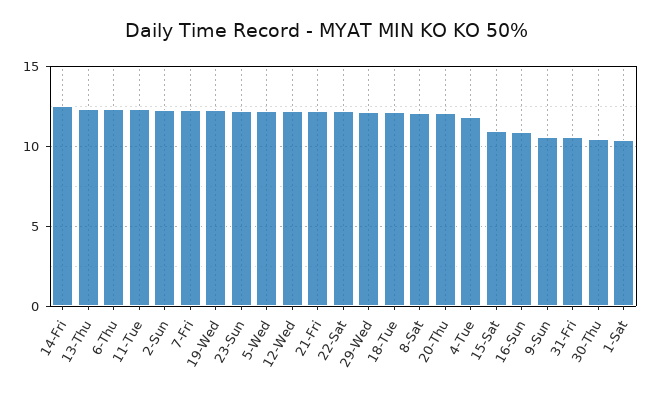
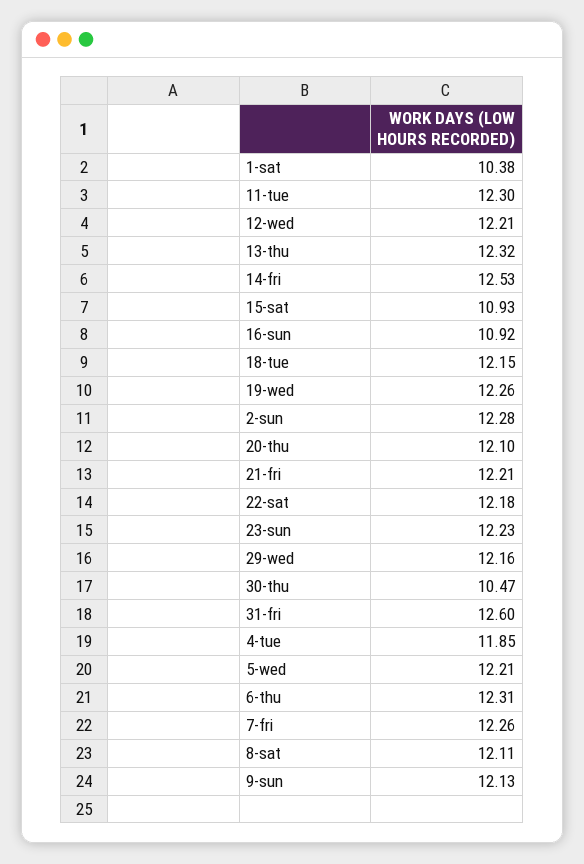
9-Sun: 10.5 -> 12.13
31-Fri: 10.5 -> 12.6

